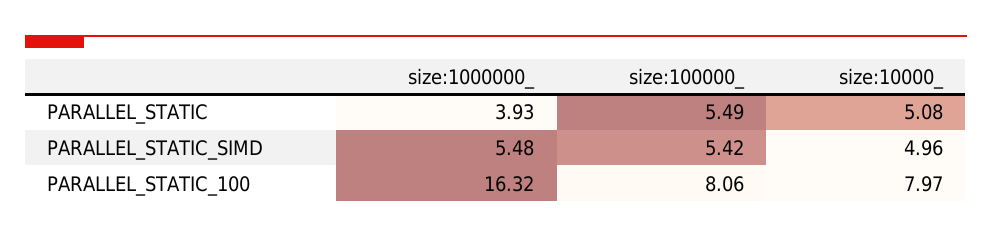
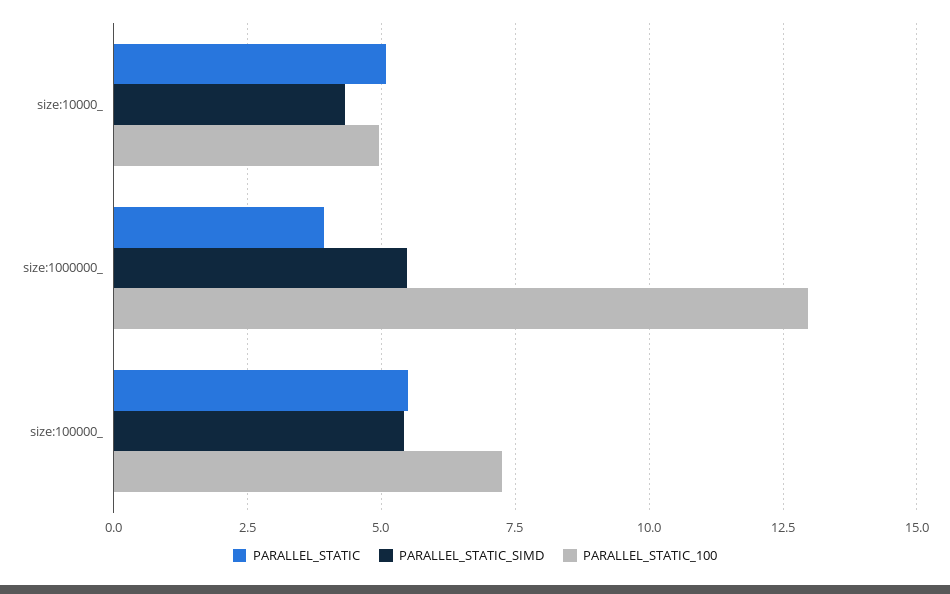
PARALLEL_STATIC_SIMD, size:10000_: 4.96 -> 4.25
PARALLEL_STATIC_100, size:1000000_: 16.32 -> 13
PARALLEL_STATIC_100, size:100000_: 8.06 -> 7.25
PARALLEL_STATIC_100, size:10000_: 7.97 -> 5

